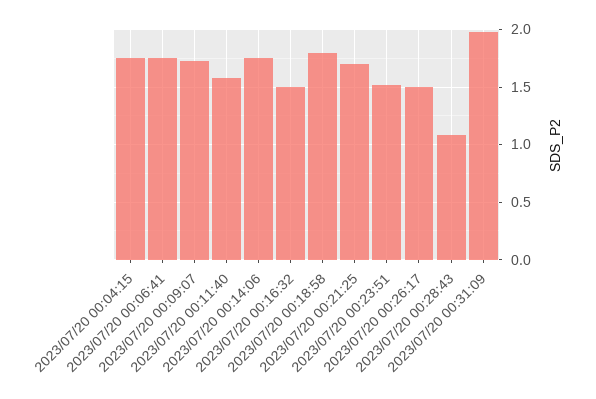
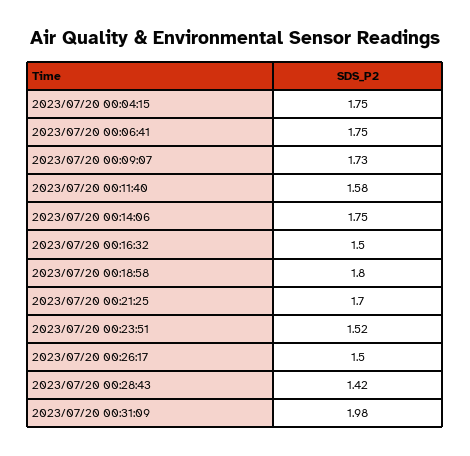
2023/07/20 00:28:43: 1.1 -> 1.42

